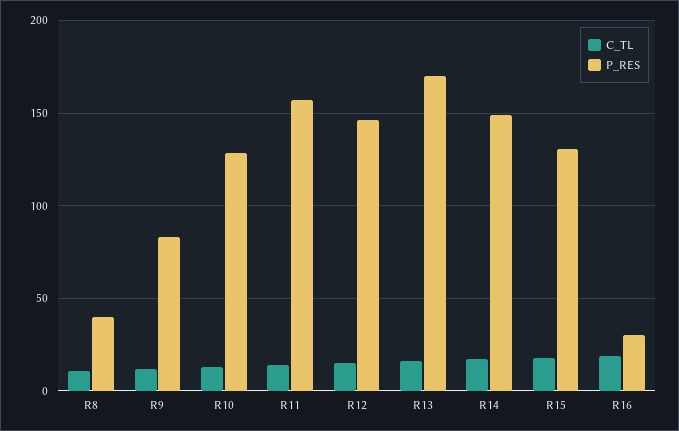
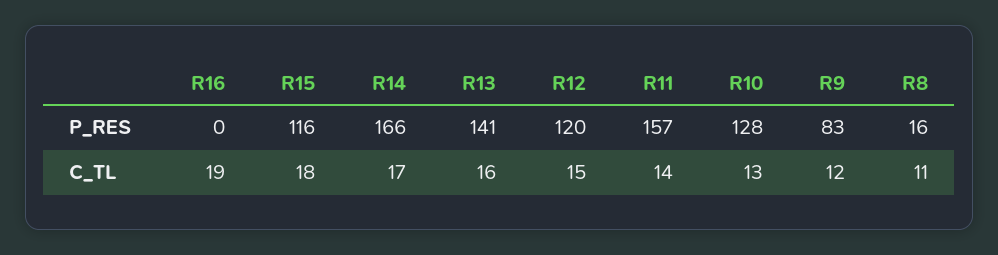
P_RES, R8: 40 -> 16
P_RES, R12: 145 -> 120
P_RES, R13: 170 -> 141
P_RES, R14: 150 -> 166
P_RES, R15: 130 -> 116
P_RES, R16: 30 -> 0

